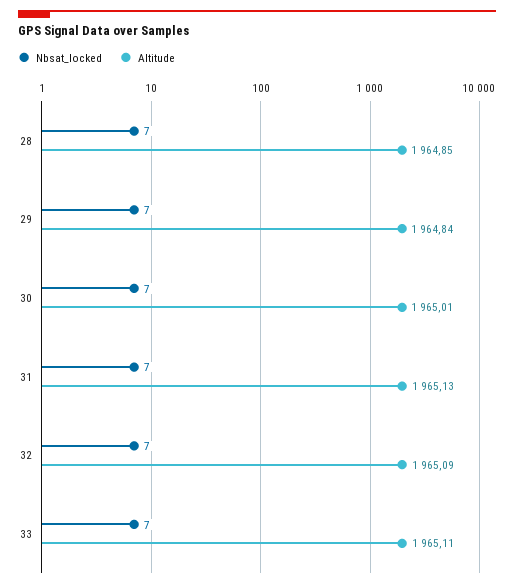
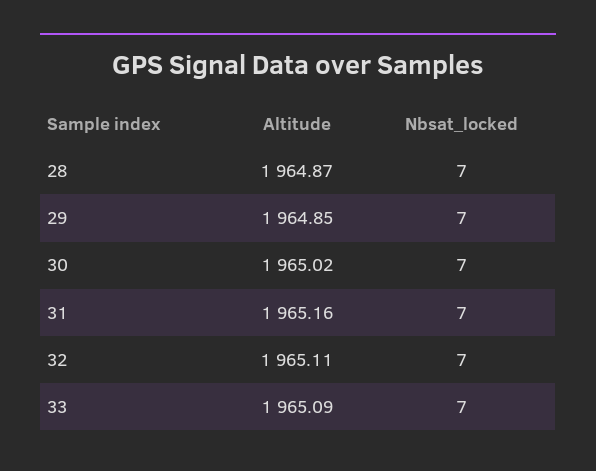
Altitude, 28: 1964.85 -> 1964.87
Altitude, 29: 1964.84 -> 1964.85
Altitude, 30: 1965.01 -> 1965.02
Altitude, 31: 1965.13 -> 1965.16
Altitude, 32: 1965.09 -> 1965.11
Altitude, 33: 1965.11 -> 1965.09

